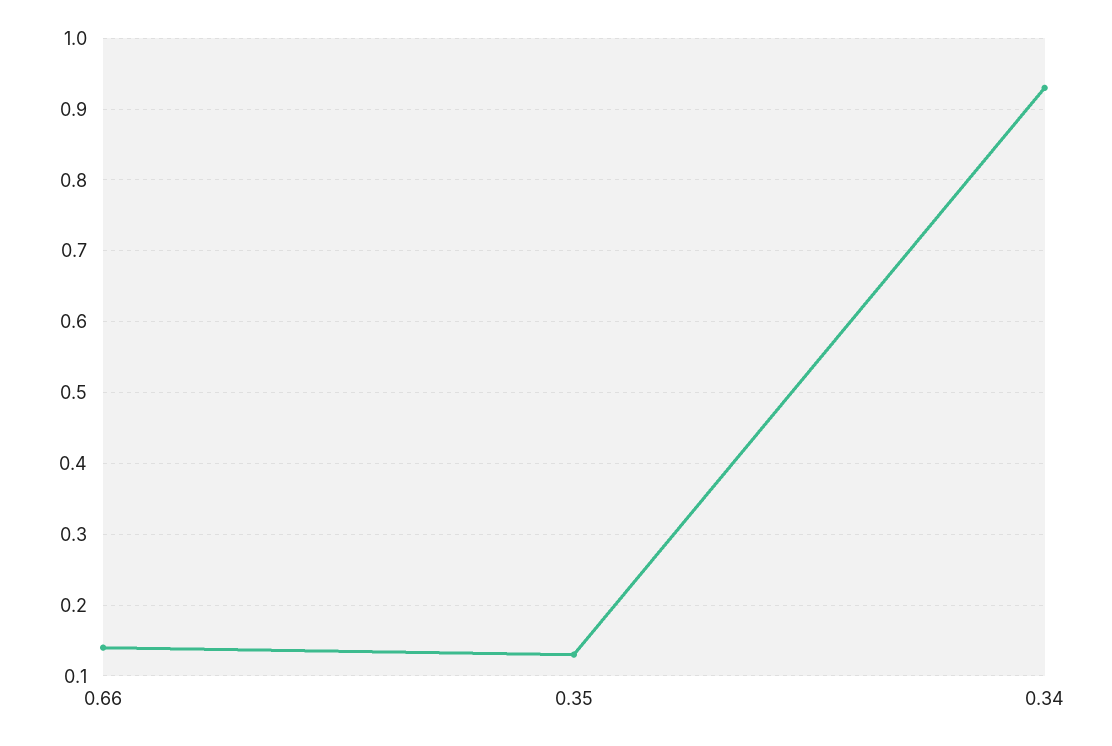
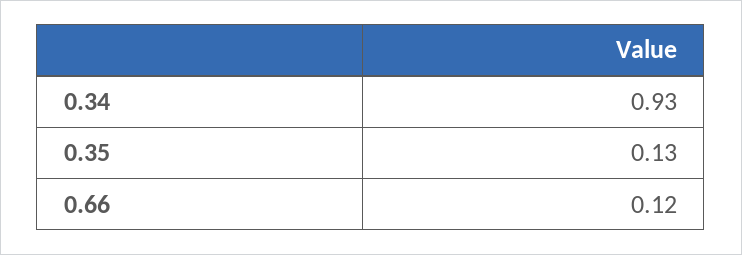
0.66: 0.14 -> 0.12

